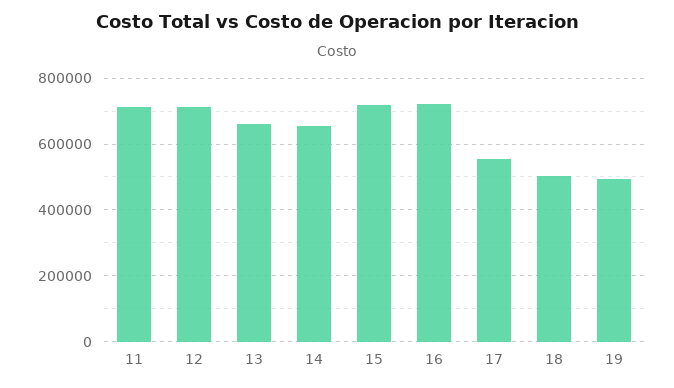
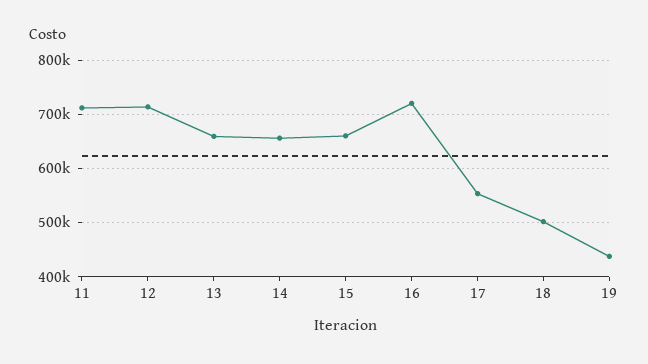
15: 720000 -> 660000
19: 500000 -> 440000

